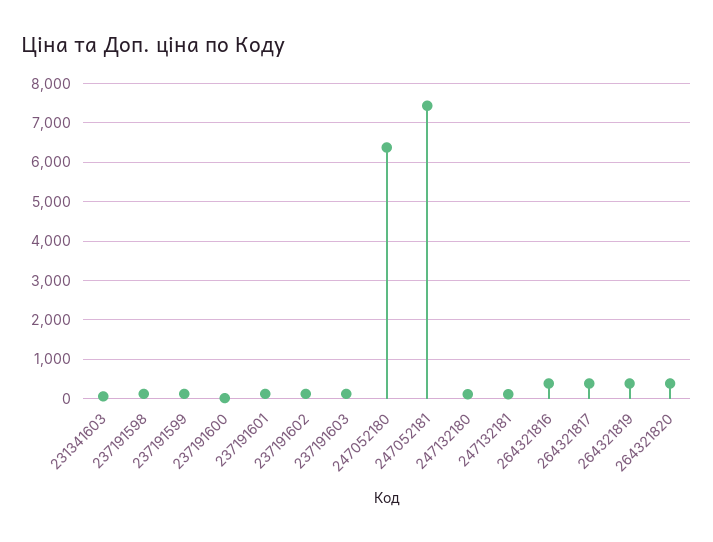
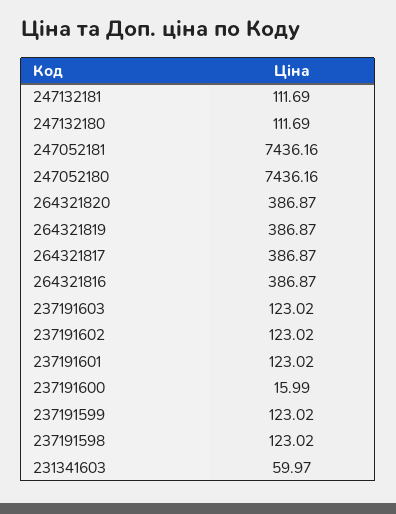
247052180: 6400 -> 7436.16

